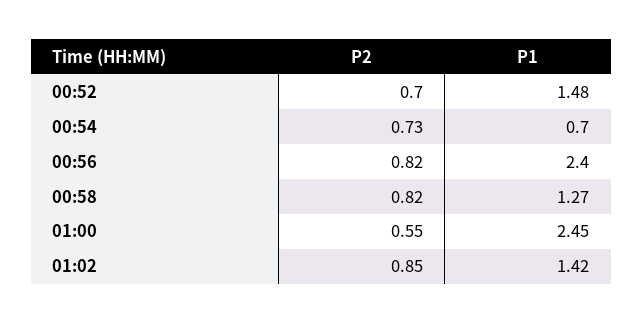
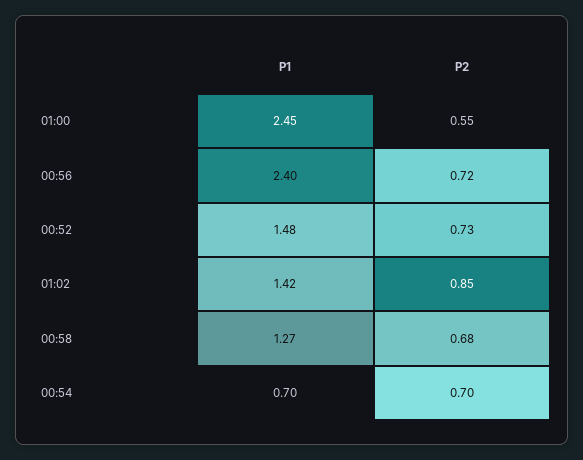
P2, 00:52: 0.7 -> 0.73
P2, 00:54: 0.73 -> 0.7
P2, 00:56: 0.82 -> 0.72
P2, 00:58: 0.82 -> 0.68

